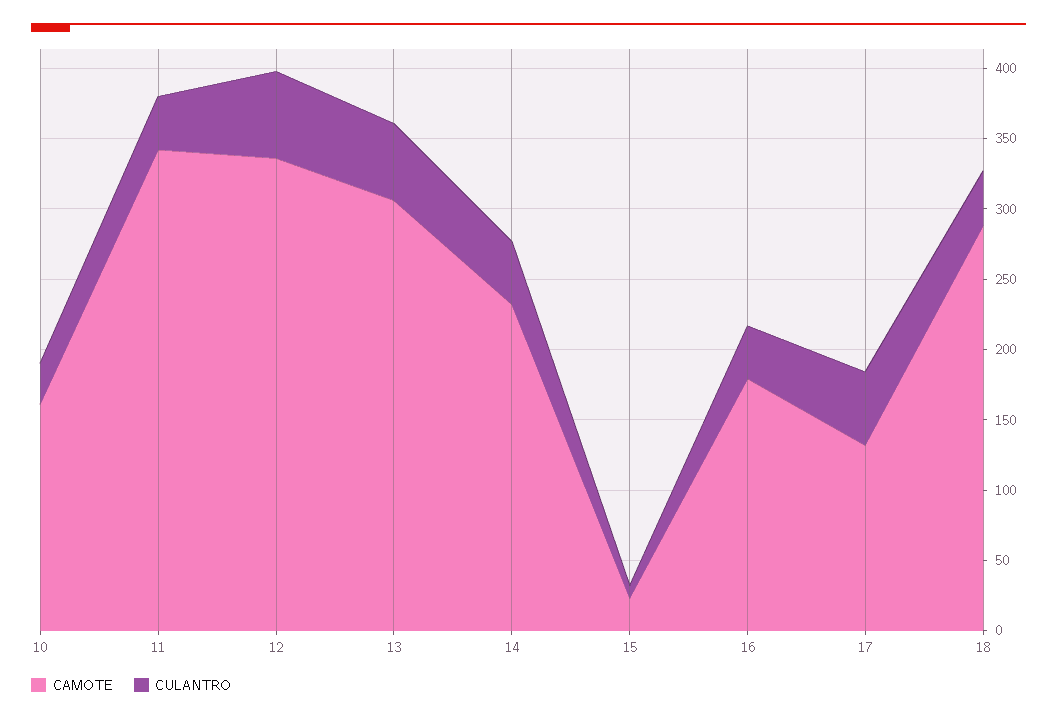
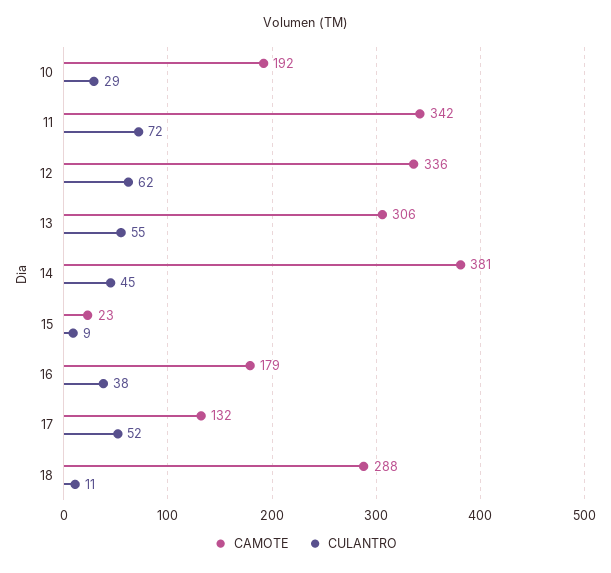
CAMOTE, 10: 160 -> 192
CULANTRO, 11: 40 -> 72
CAMOTE, 14: 230 -> 381
CULANTRO, 18: 40 -> 11

